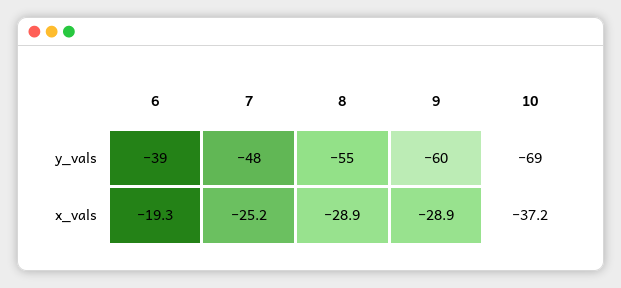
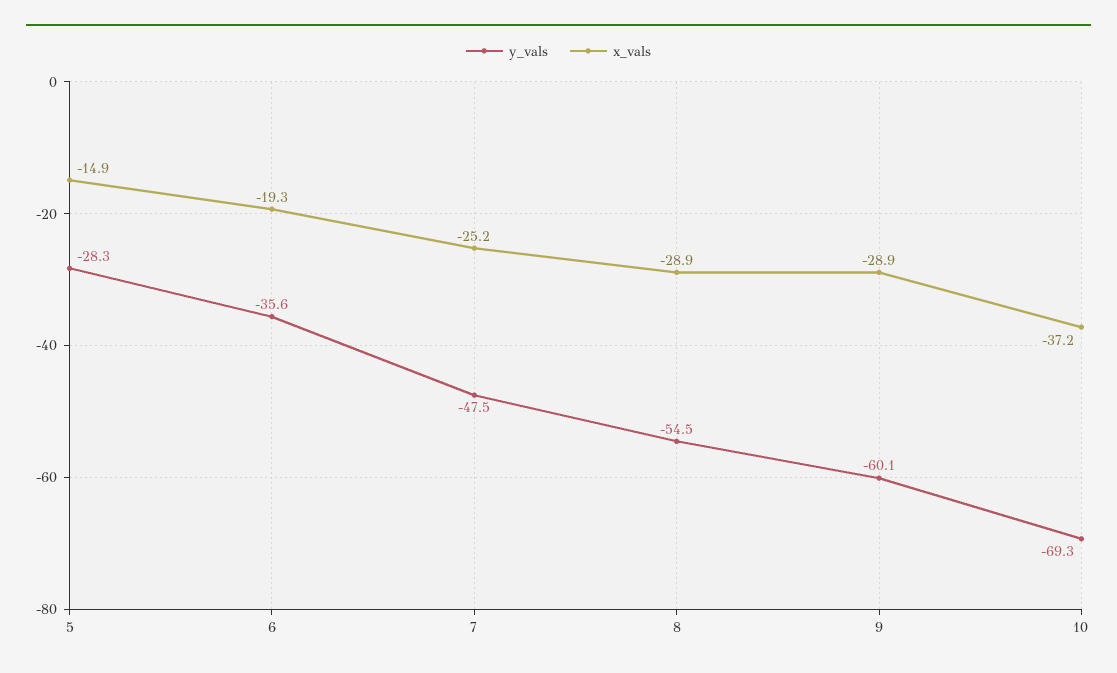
y_vals, 6: -39 -> -35.6
y_vals, 5: none -> -28.3
x_vals, 5: none -> -14.9

